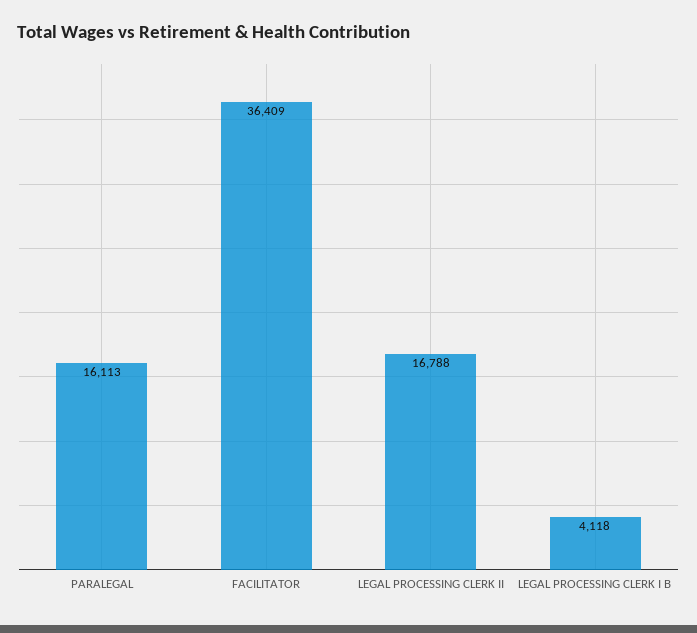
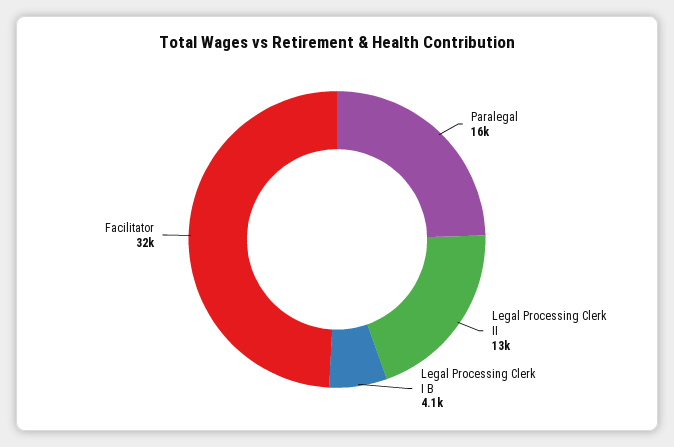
FACILITATOR: 36409 -> 32000
LEGAL PROCESSING CLERK II: 16788 -> 13000

